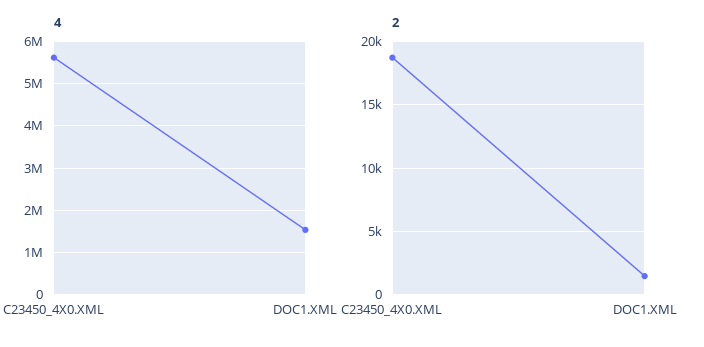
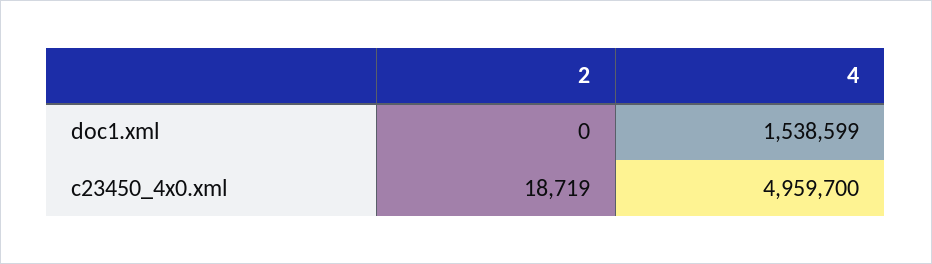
4, C23450_4X0.XML: 5600000 -> 4959700
2, DOC1.XML: 1500 -> 0

